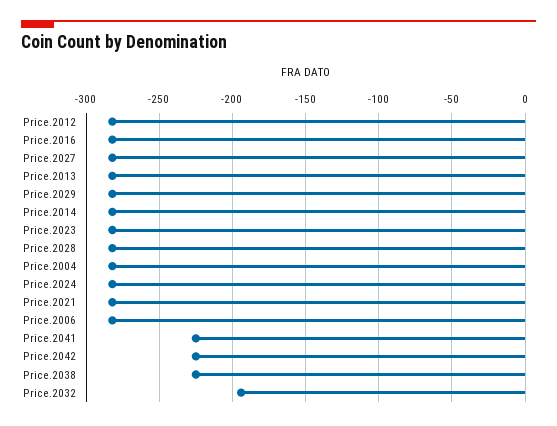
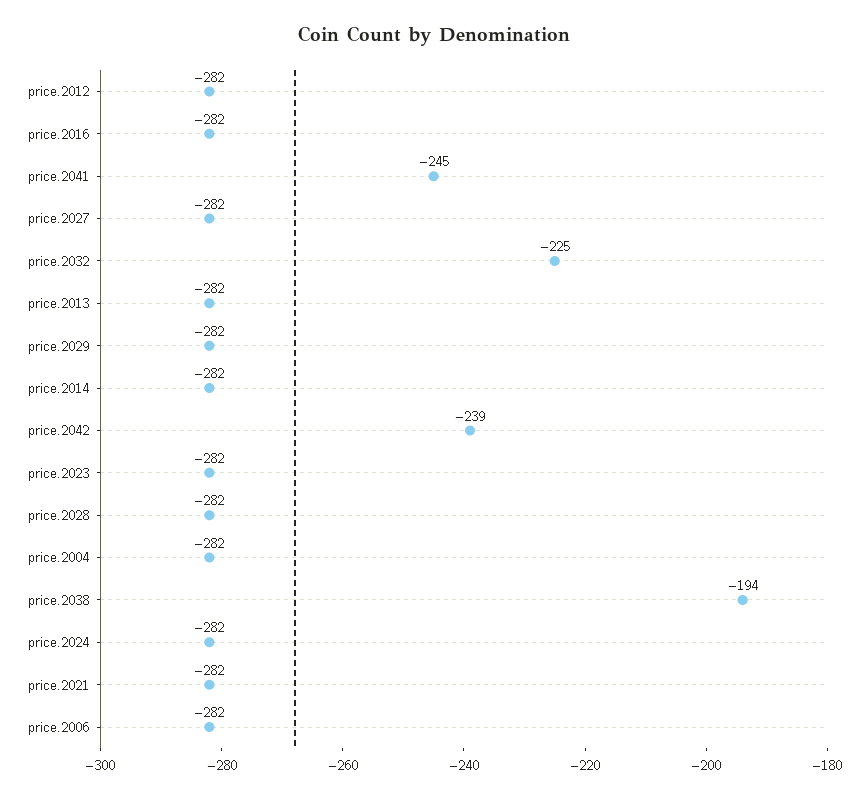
Price.2041: -225 -> -245
Price.2042: -225 -> -239
Price.2038: -225 -> -194
Price.2032: -195 -> -225

